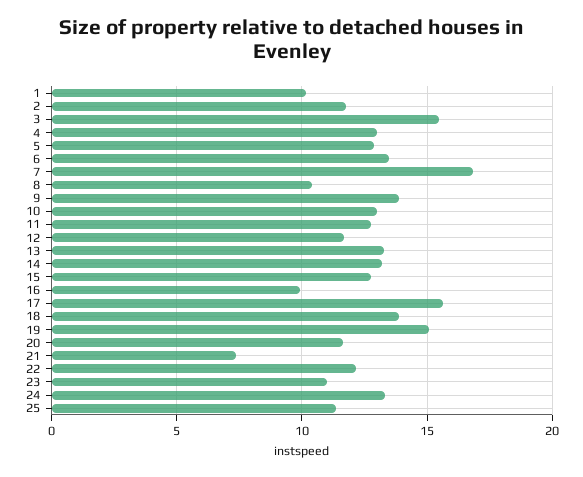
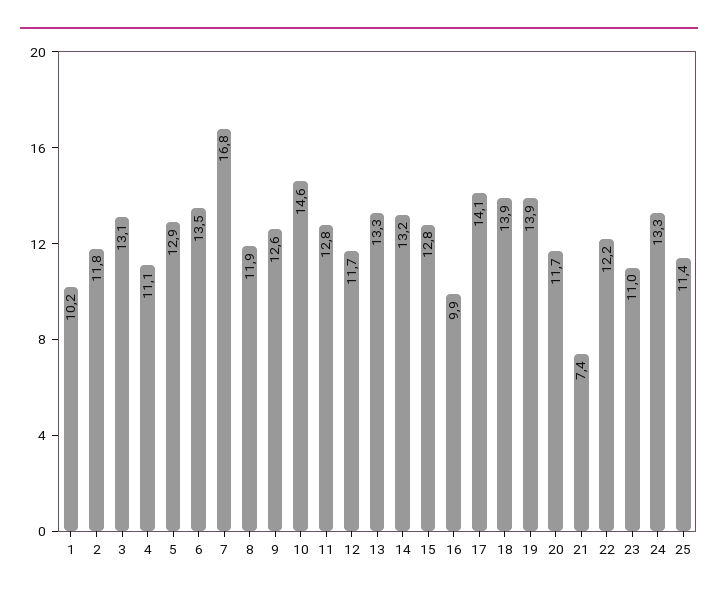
3: 15.5 -> 13.1
4: 13 -> 11.1
8: 10.5 -> 11.9
9: 14 -> 12.6
10: 13 -> 14.6
17: 15.5 -> 14.1
19: 15 -> 13.9

